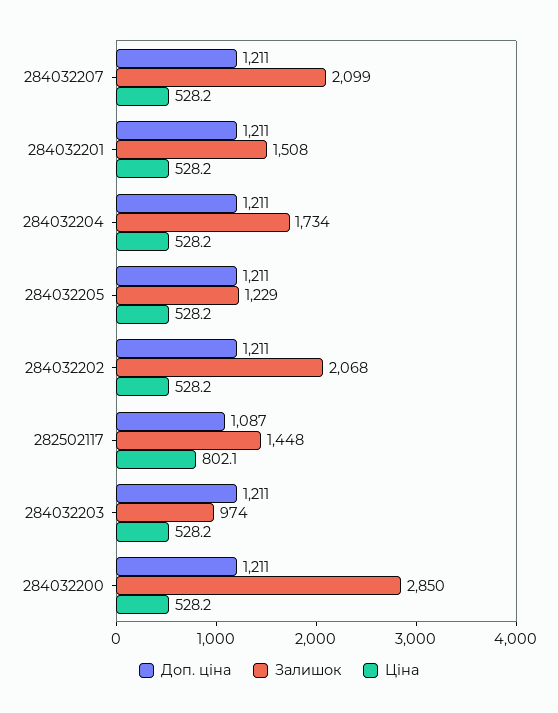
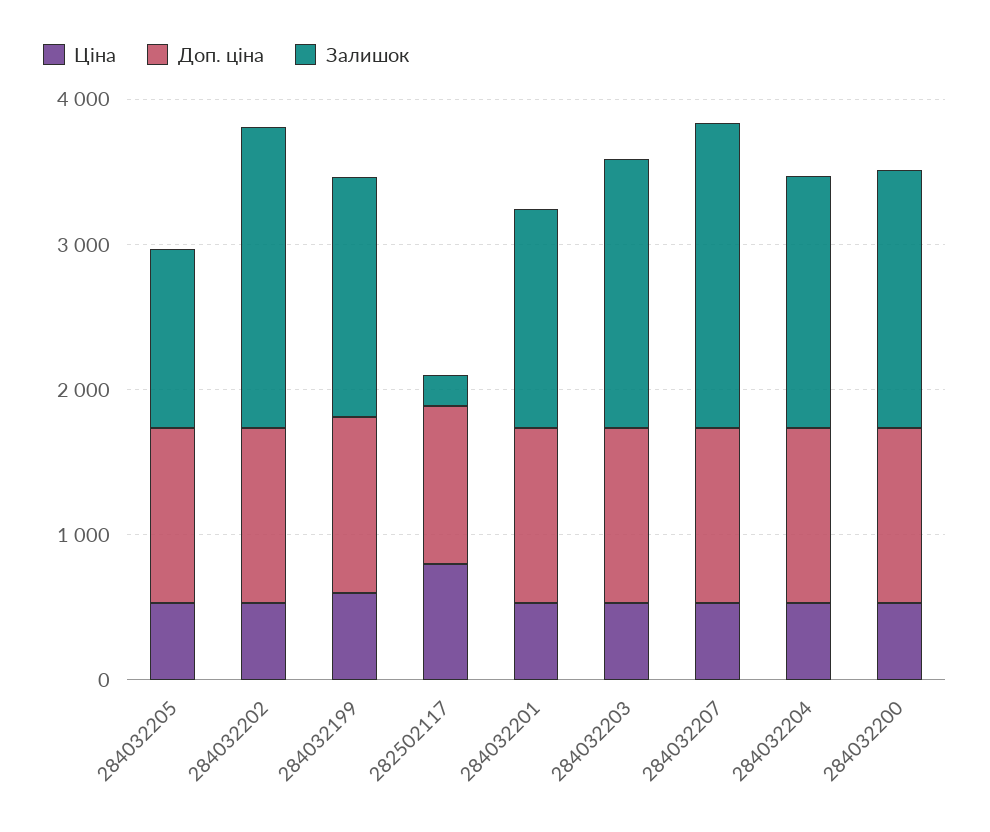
Залишок, 282502117: 1448 -> 200
Залишок, 284032203: 974 -> 1800
Залишок, 284032200: 2850 -> 1800
Ціна, 284032199: none -> 600
Доп. ціна, 284032199: none -> 1200
Залишок, 284032199: none -> 1600

